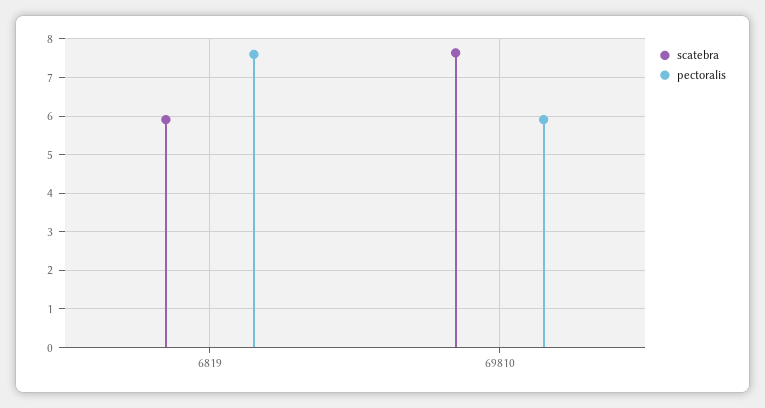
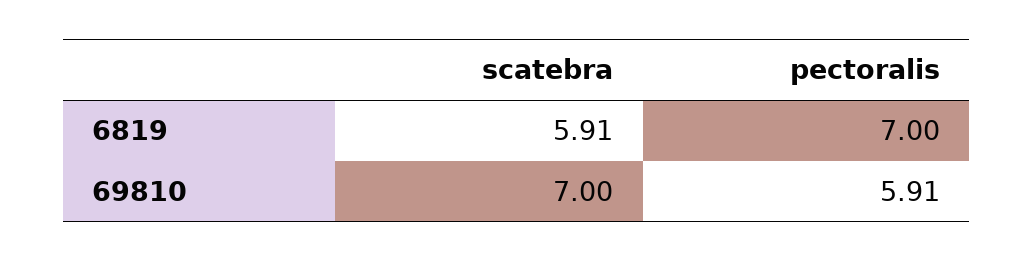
pectoralis, 6819: 7.6 -> 7
scatebra, 69810: 7.6 -> 7

